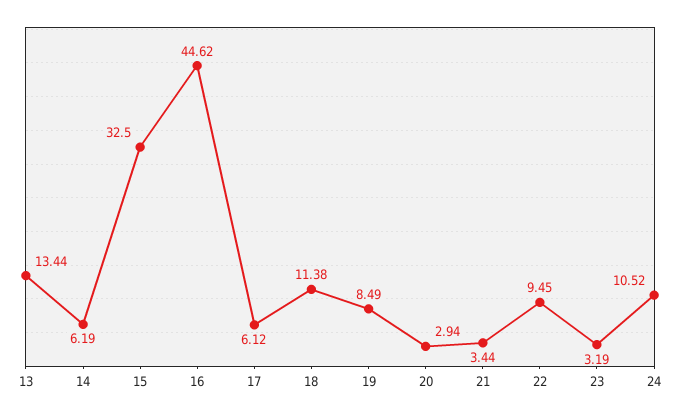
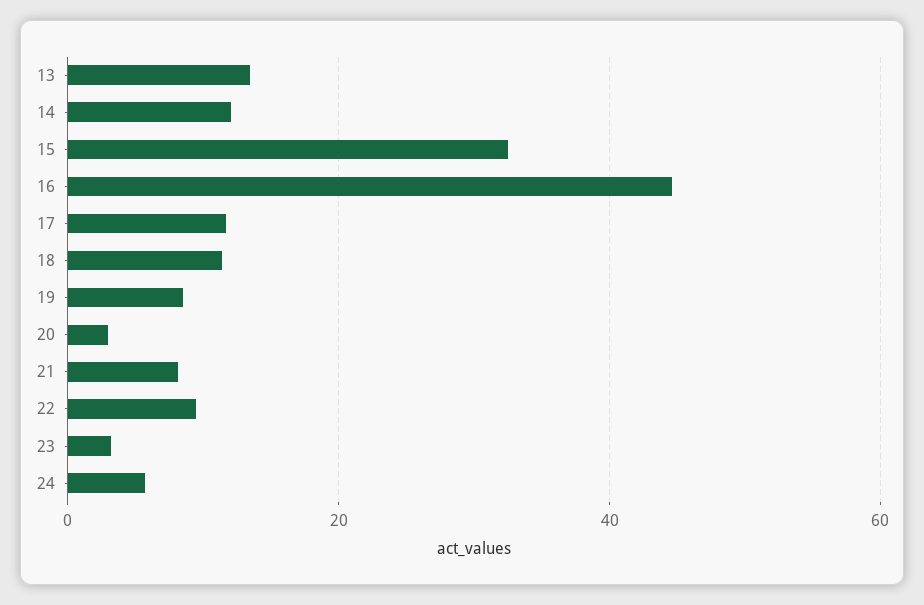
14: 6.19 -> 12
17: 6.12 -> 12
21: 3.44 -> 8
24: 10.52 -> 6

